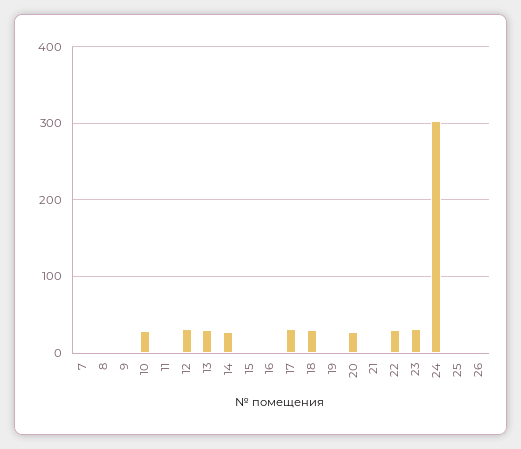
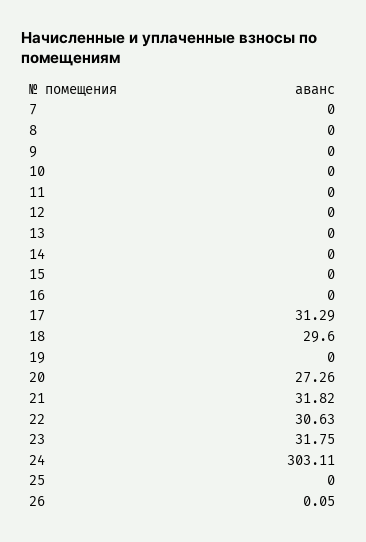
10: 30 -> 0
12: 30 -> 0
13: 30 -> 0
14: 30 -> 0
21: 0 -> 31.82

